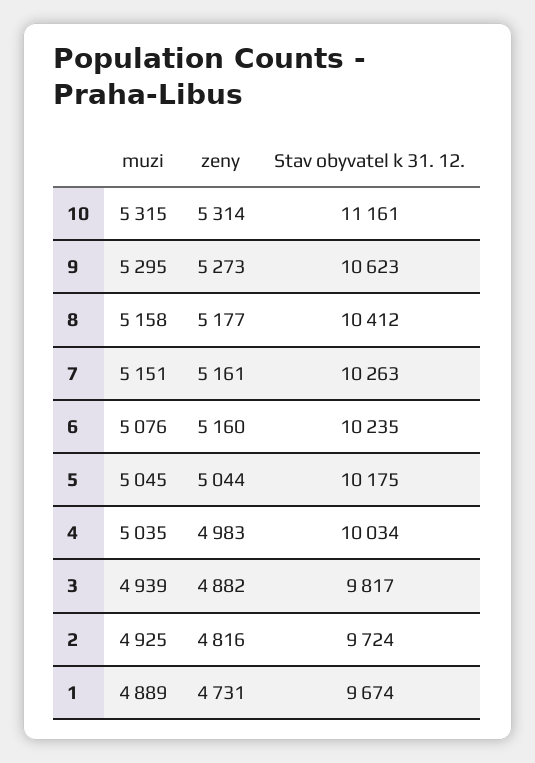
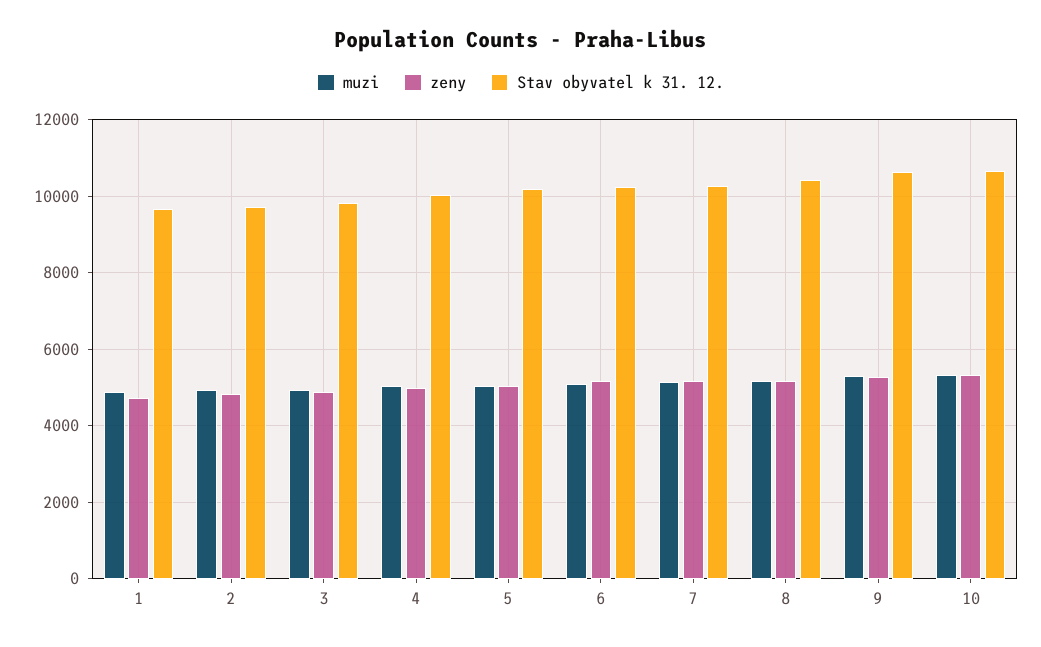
Stav obyvatel k 31. 12., 10: 11161 -> 10600

